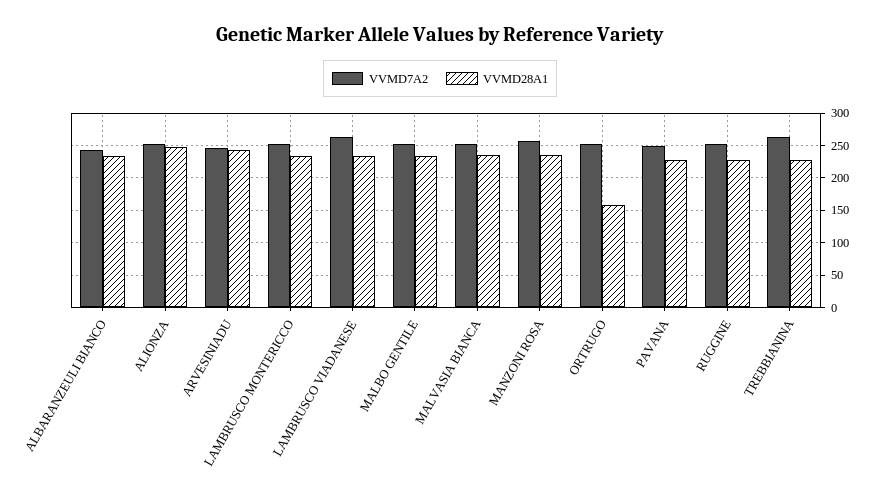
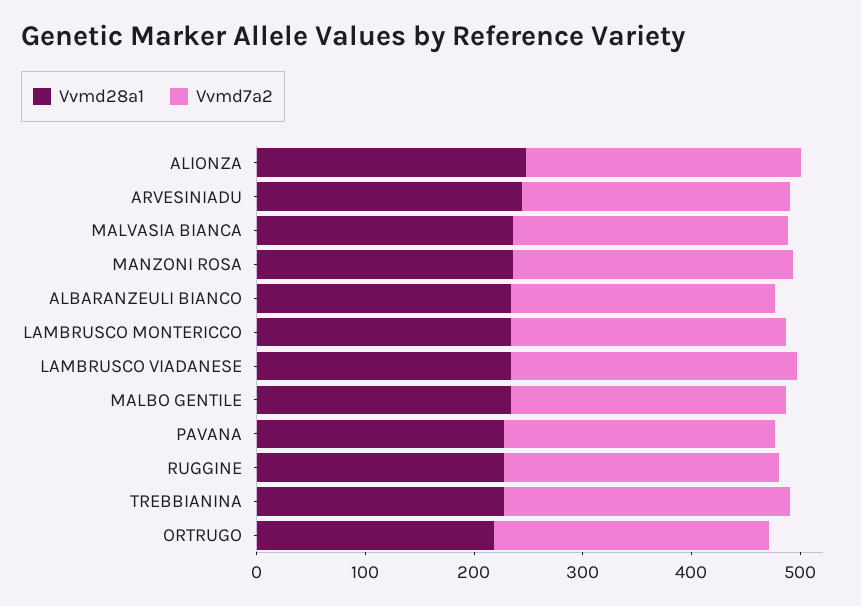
VVMD28A1, ORTRUGO: 160 -> 220

